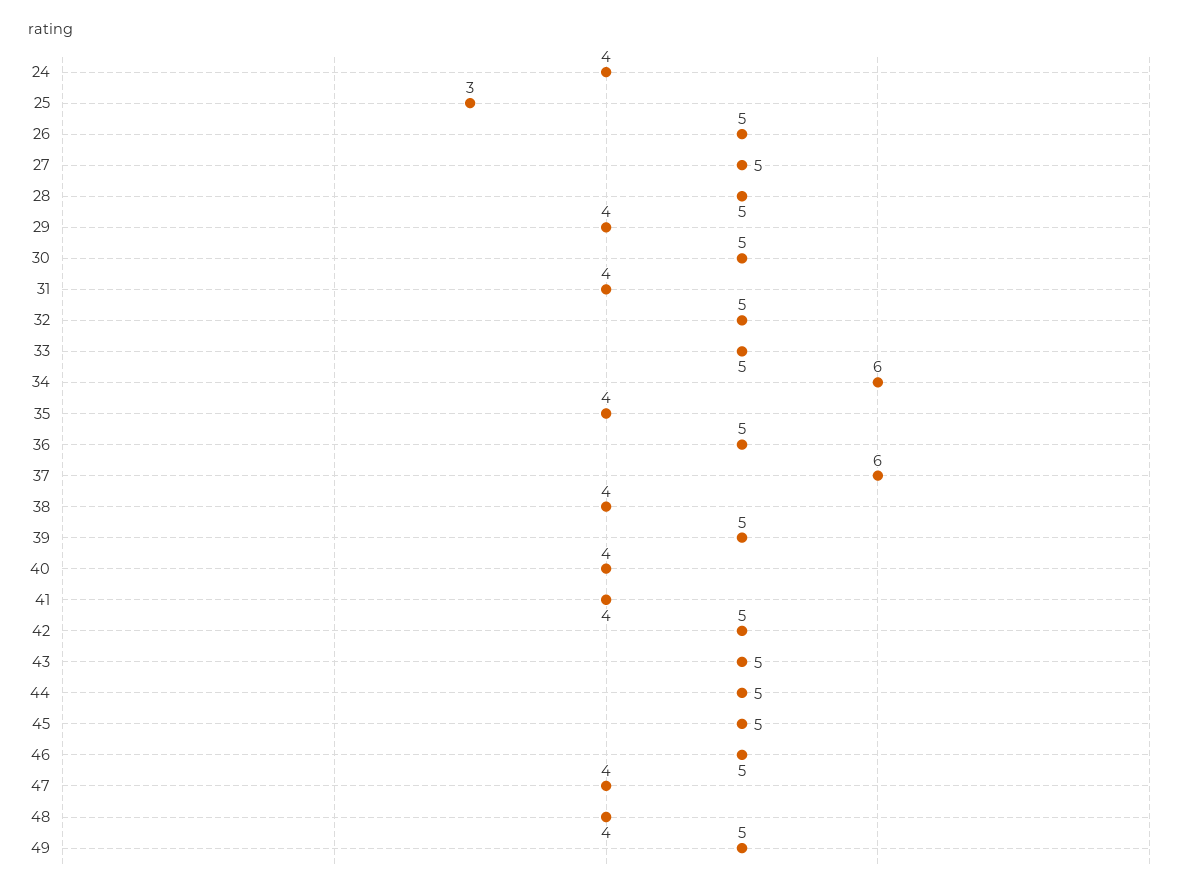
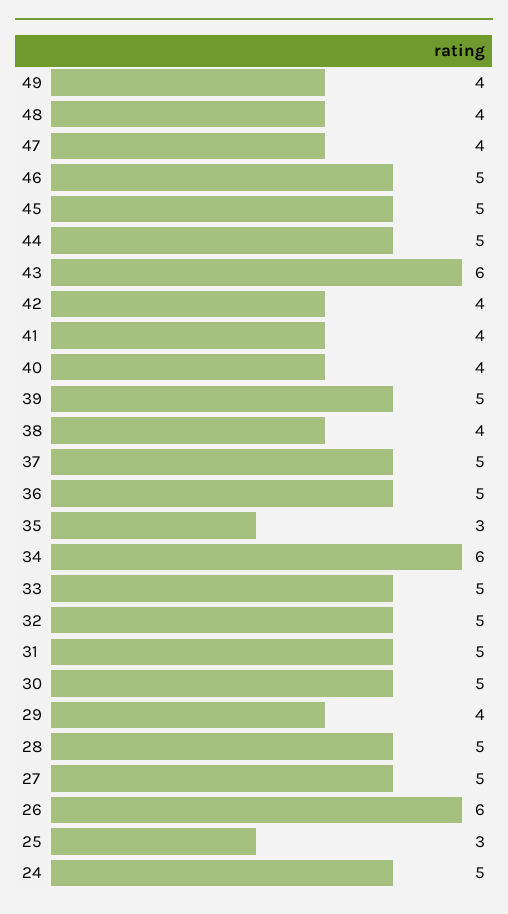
24: 4 -> 5
26: 5 -> 6
31: 4 -> 5
35: 4 -> 3
37: 6 -> 5
42: 5 -> 4
43: 5 -> 6
49: 5 -> 4

